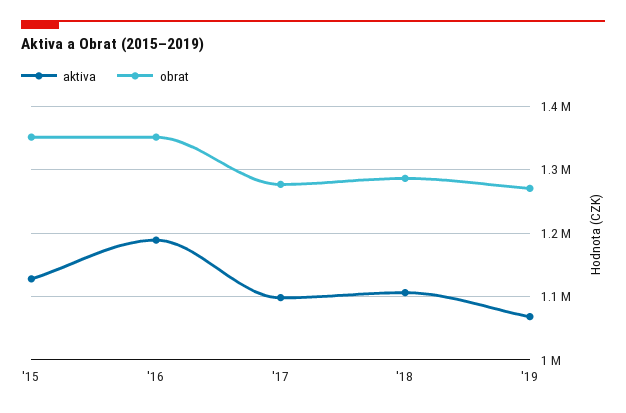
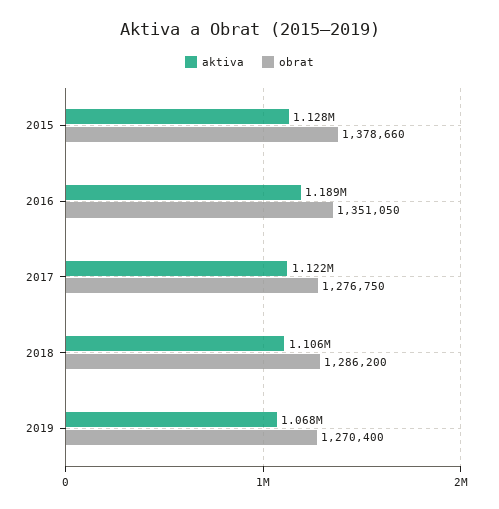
obrat, '15: 1350000 -> 1378660
aktiva, '17: 1100000 -> 1122000

